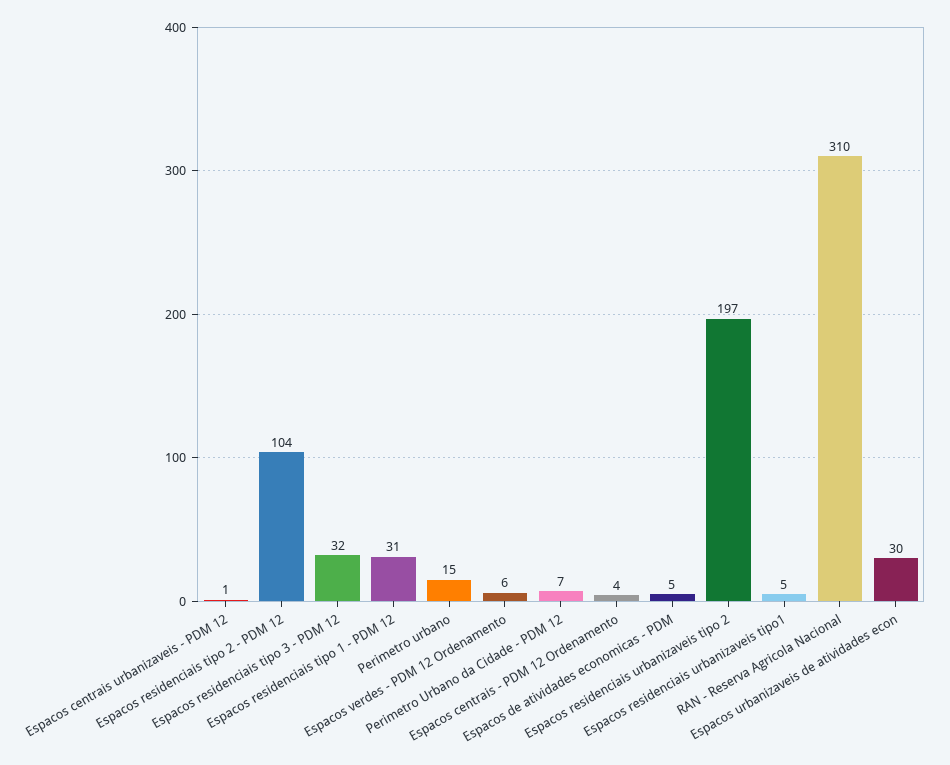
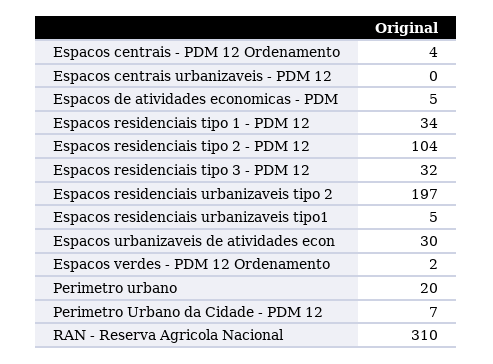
Espacos centrais urbanizaveis - PDM 12: 1 -> 0
Espacos residenciais tipo 1 - PDM 12: 31 -> 34
Perimetro urbano: 15 -> 20
Espacos verdes - PDM 12 Ordenamento: 6 -> 2

